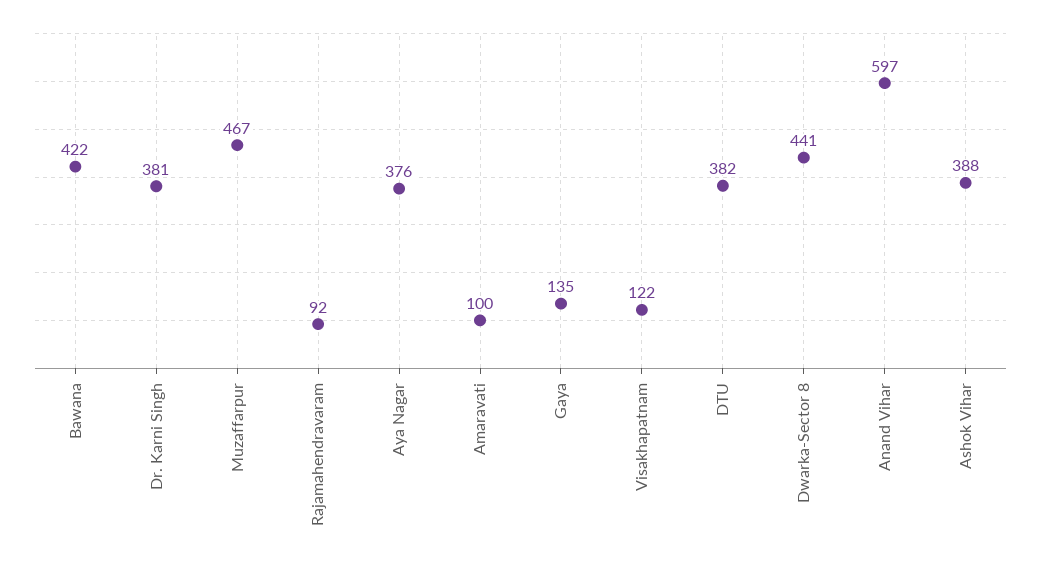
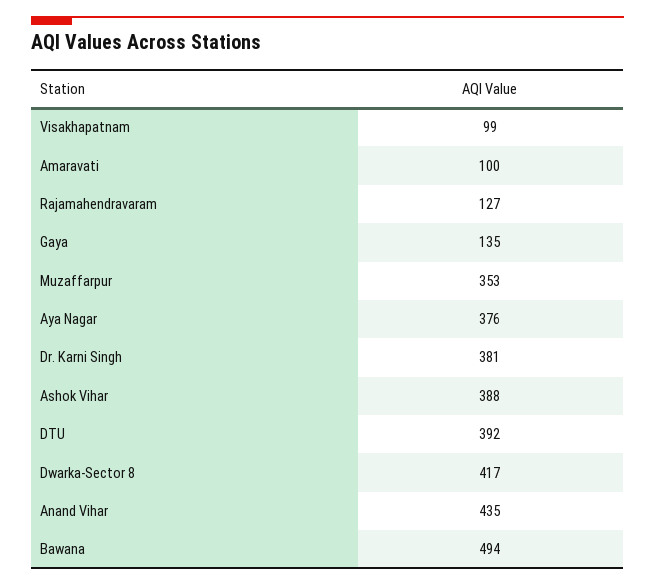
Bawana: 422 -> 494
Muzaffarpur: 467 -> 353
Rajamahendravaram: 92 -> 127
Visakhapatnam: 122 -> 99
DTU: 382 -> 392
Dwarka-Sector 8: 441 -> 417
Anand Vihar: 597 -> 435

